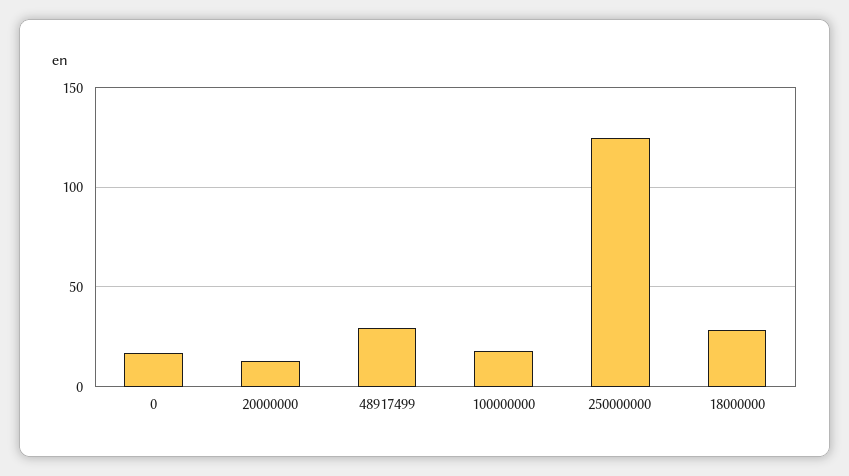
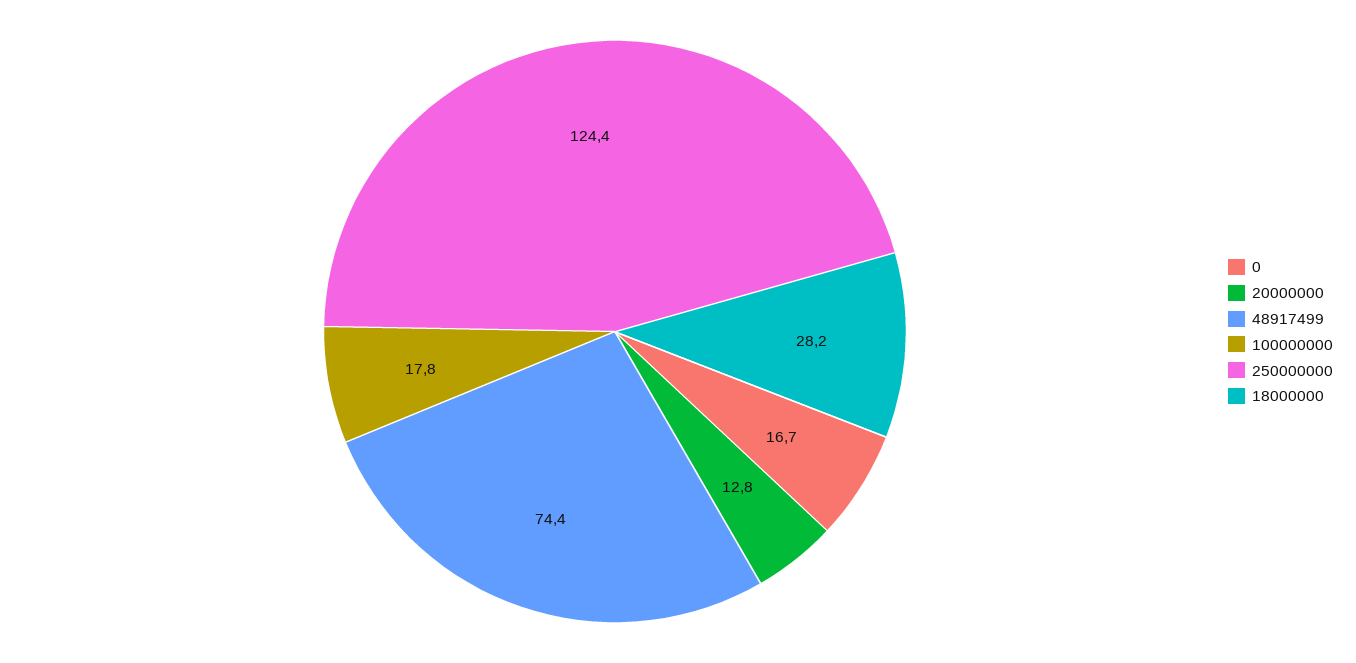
48917499: 30 -> 74.4

